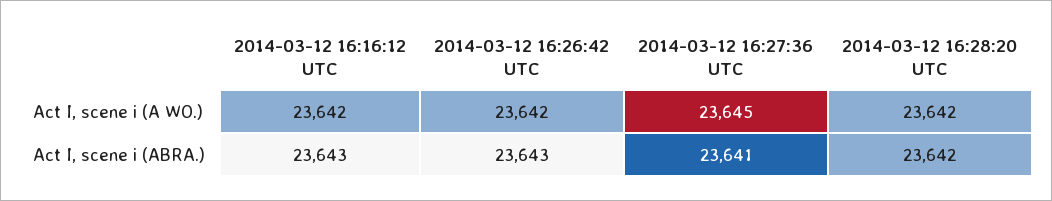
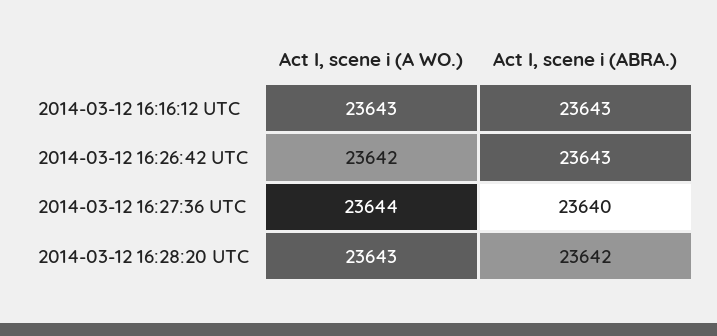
2014-03-12 16:16:12 UTC, Act I, scene i (A WO.): 23642 -> 23643
2014-03-12 16:27:36 UTC, Act I, scene i (A WO.): 23645 -> 23644
2014-03-12 16:28:20 UTC, Act I, scene i (A WO.): 23642 -> 23643
2014-03-12 16:27:36 UTC, Act I, scene i (ABRA.): 23641 -> 23640

